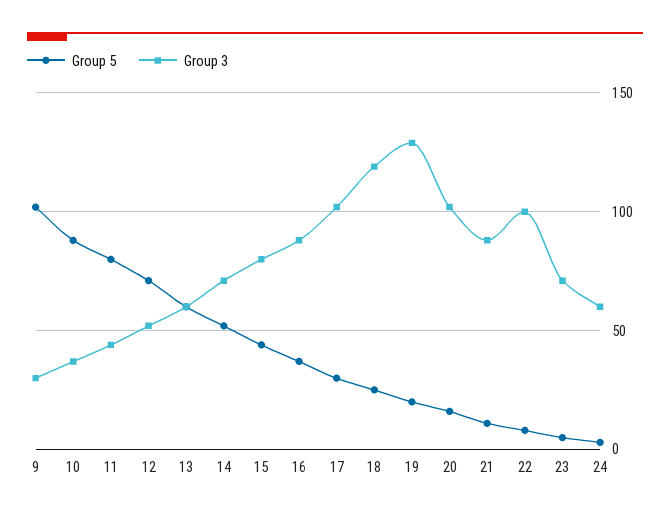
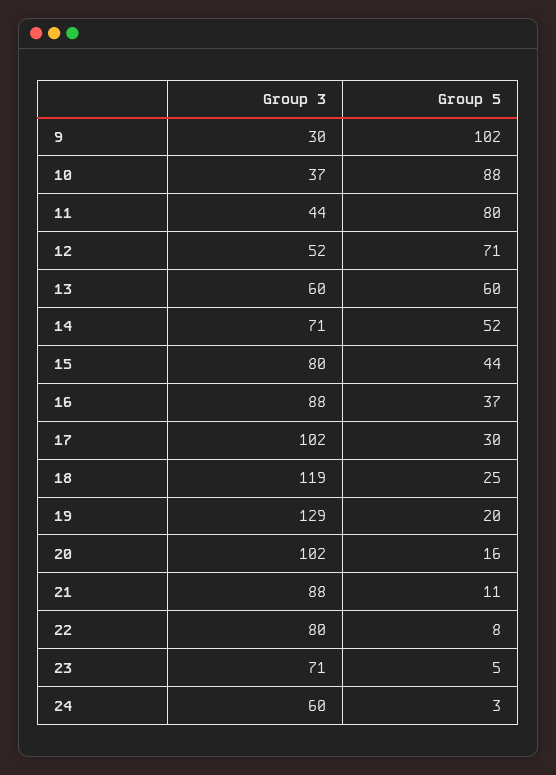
Group 3, 22: 100 -> 80

